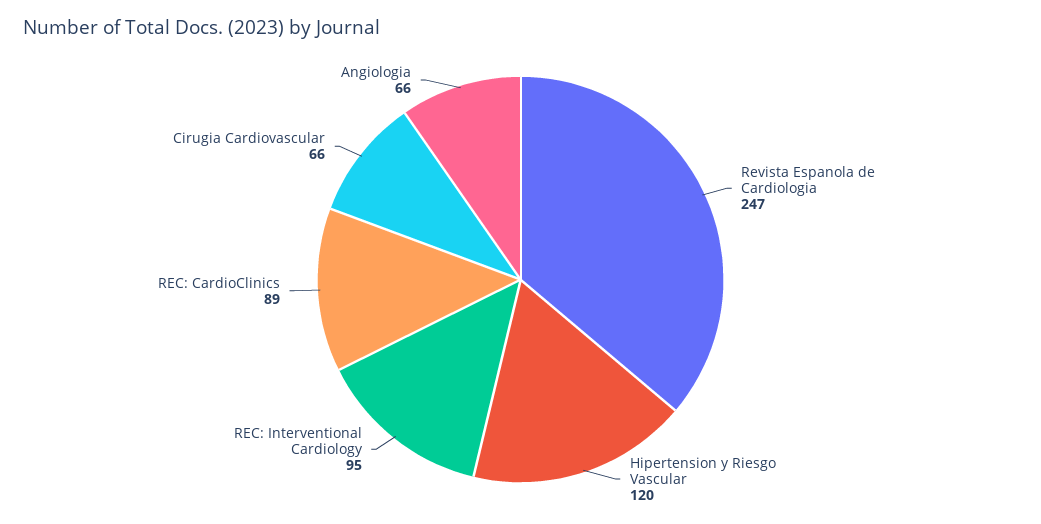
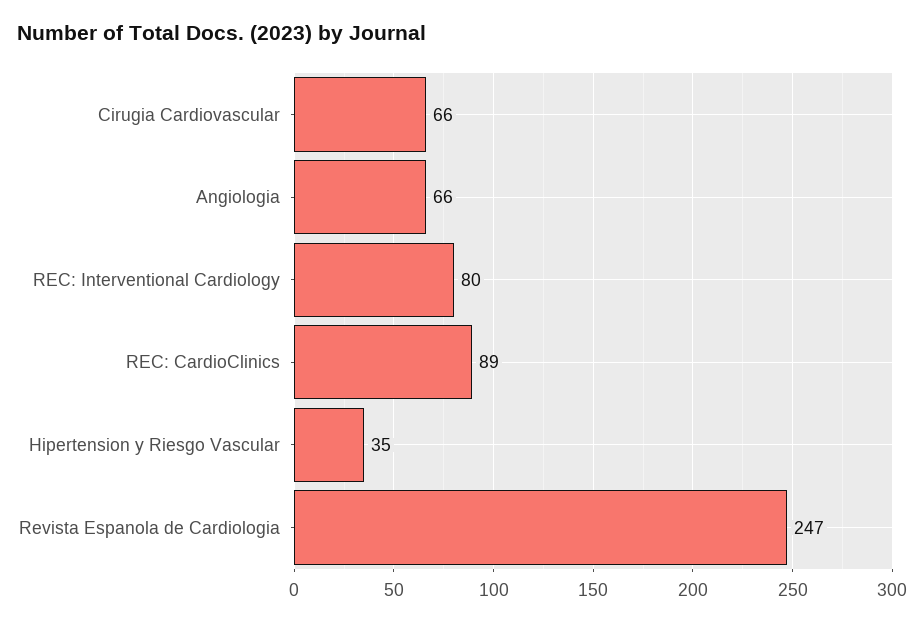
Hipertension y Riesgo Vascular: 120 -> 35
REC: Interventional Cardiology: 95 -> 80

